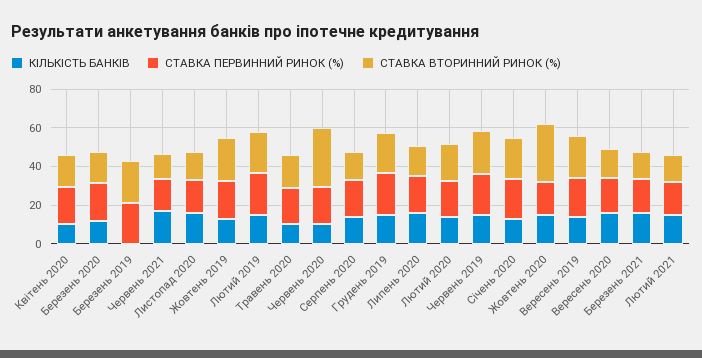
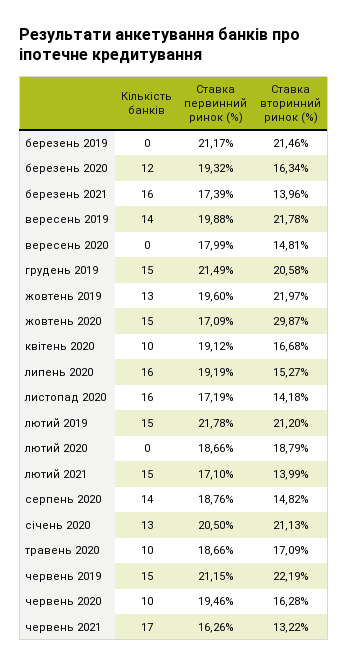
СТАВКА ВТОРИННИЙ РИНОК (%), Червень 2020: 30 -> 16.28
КІЛЬКІСТЬ БАНКІВ, Лютий 2020: 15 -> 0
КІЛЬКІСТЬ БАНКІВ, Вересень 2020: 15 -> 0

